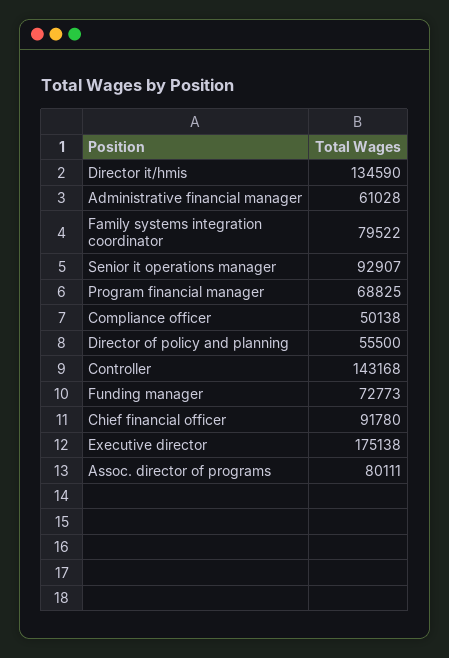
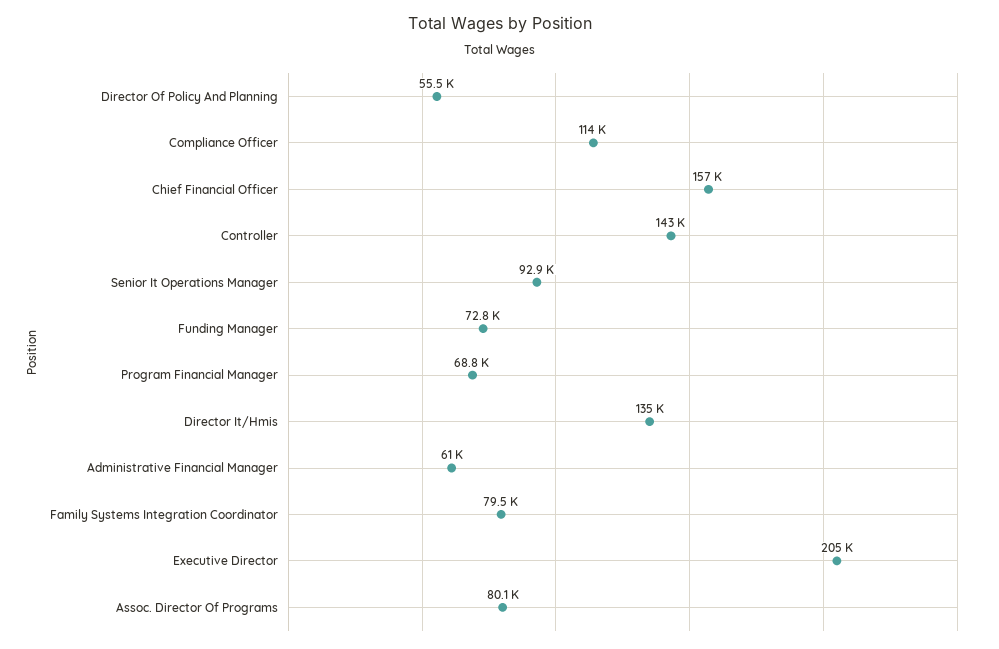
Compliance officer: 50138 -> 114000
Chief financial officer: 91780 -> 157000
Executive director: 175138 -> 205000

